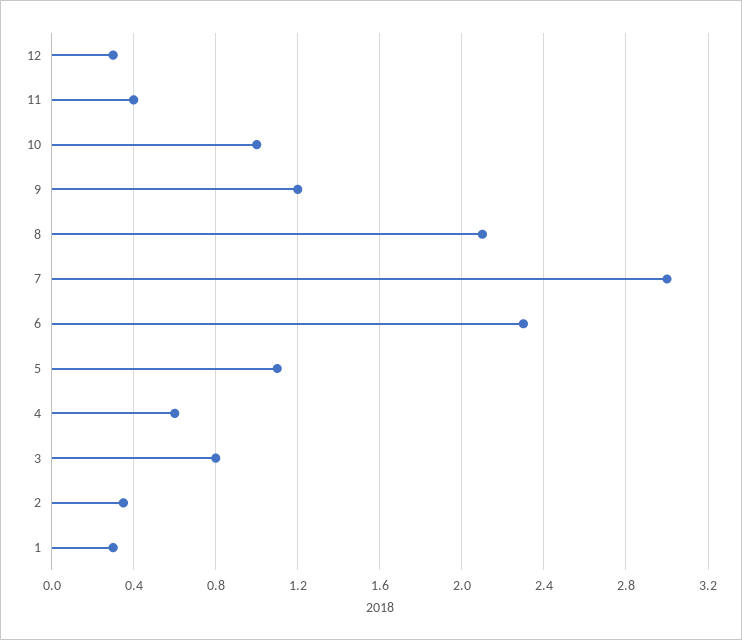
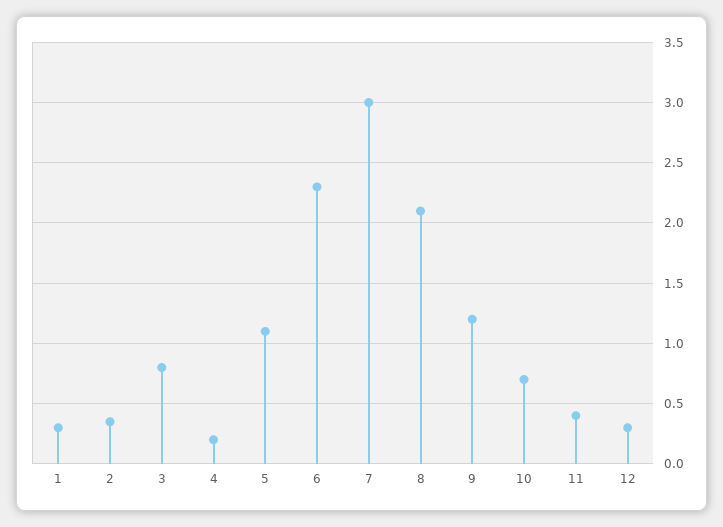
10: 1 -> 0.7
4: 0.6 -> 0.2

